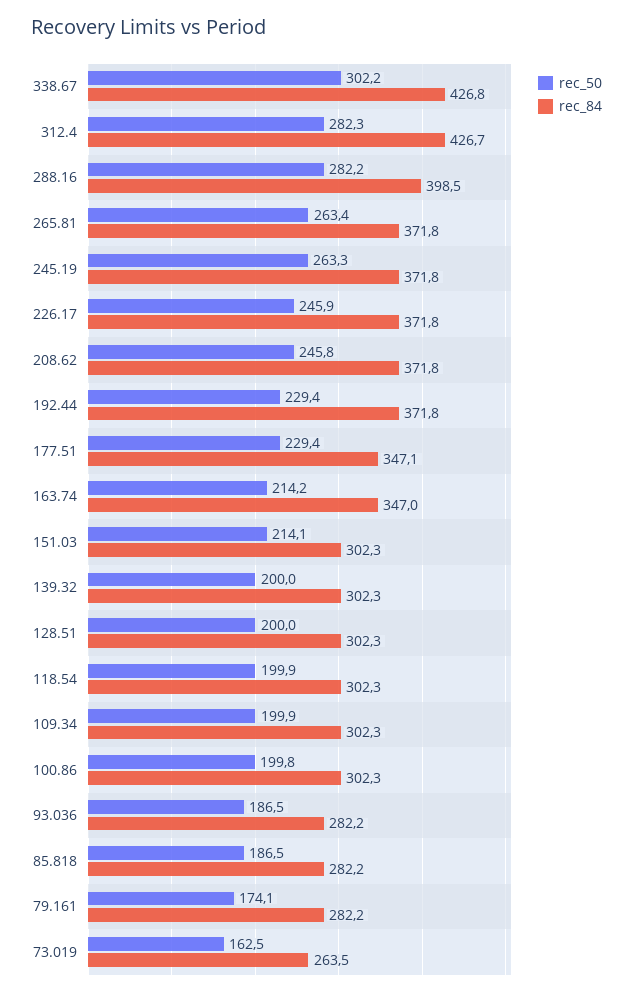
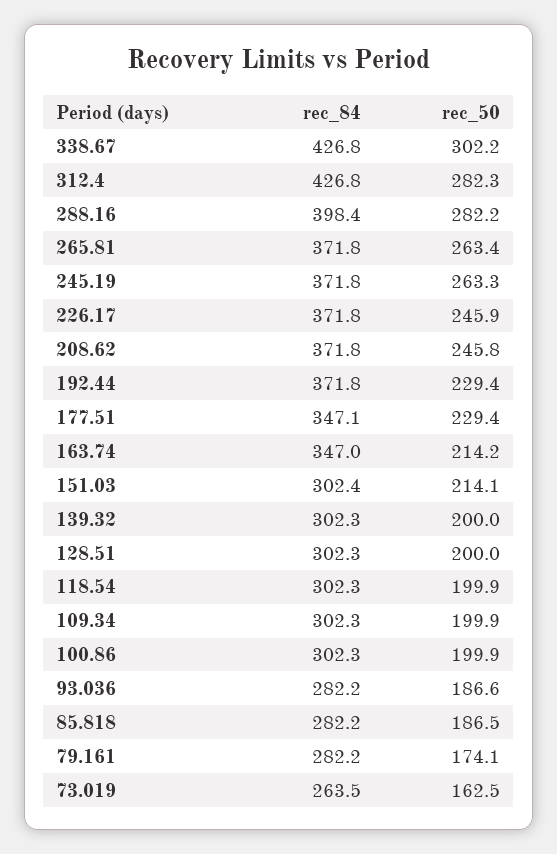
rec_84, 312.4: 426.7 -> 426.8
rec_84, 288.16: 398.5 -> 398.4
rec_84, 151.03: 302.3 -> 302.4
rec_50, 100.86: 199.8 -> 199.9
rec_50, 93.036: 186.5 -> 186.6

